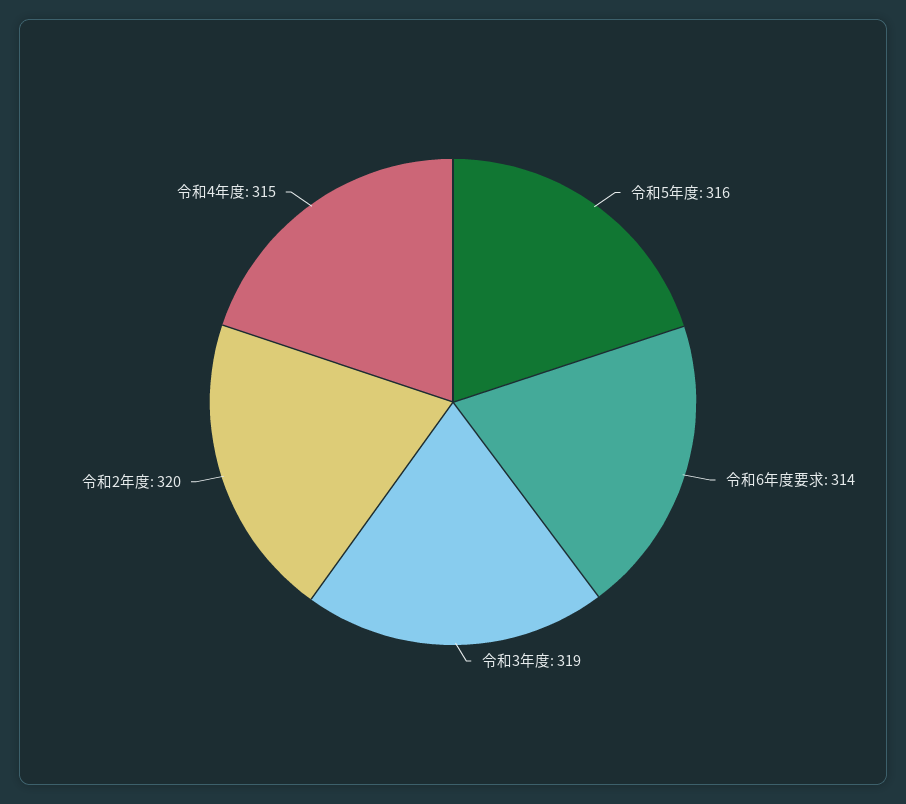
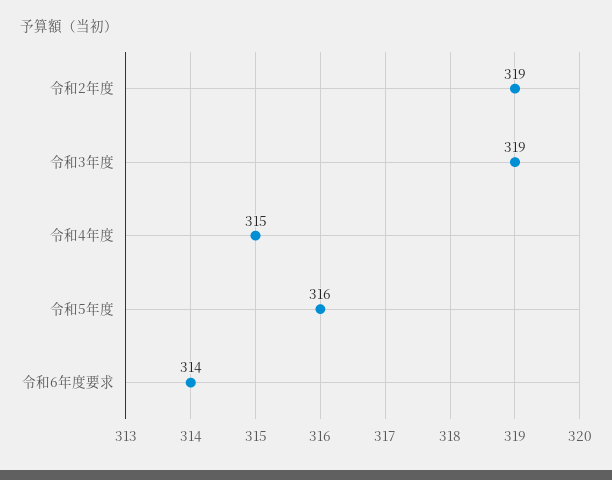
令和2年度: 320 -> 319

